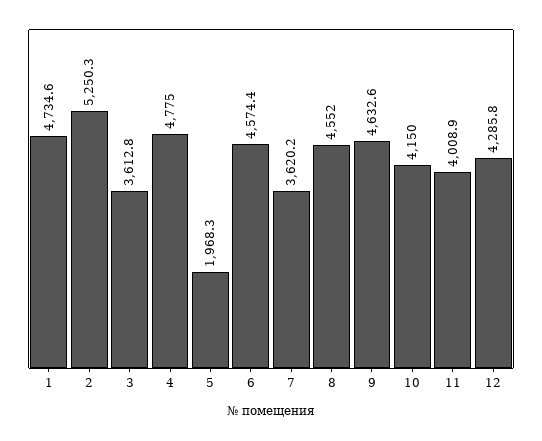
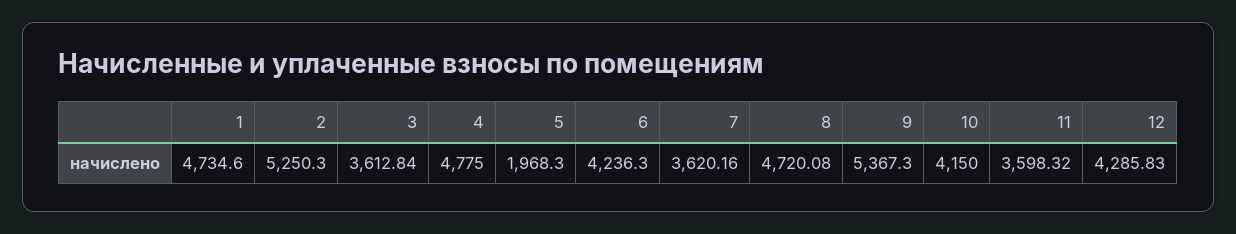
6: 4574.4 -> 4236.3
8: 4552 -> 4720.08
9: 4632.6 -> 5367.3
11: 4008.9 -> 3598.32

